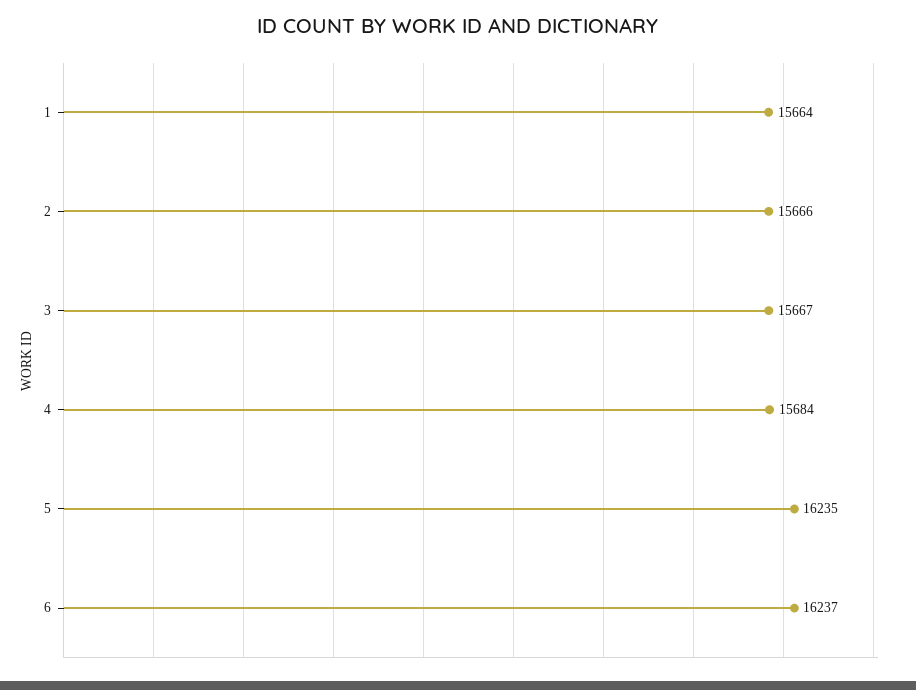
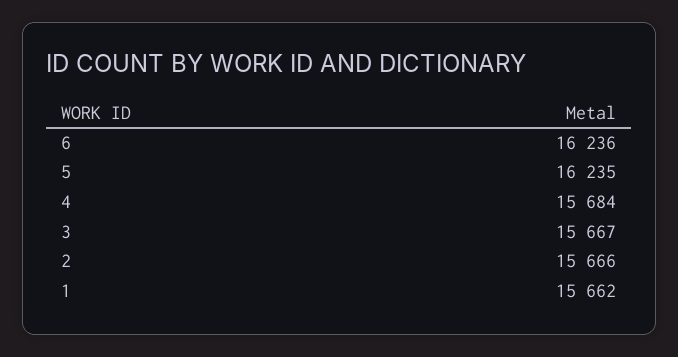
1: 15664 -> 15662
6: 16237 -> 16236

